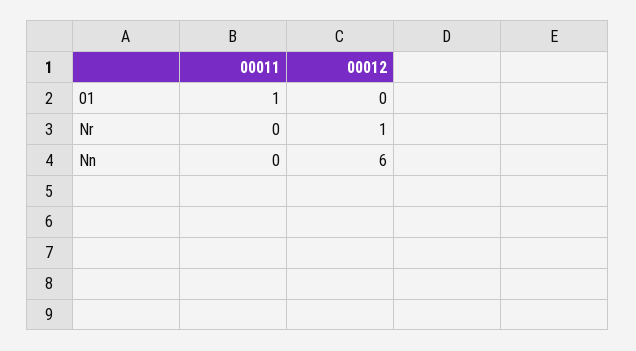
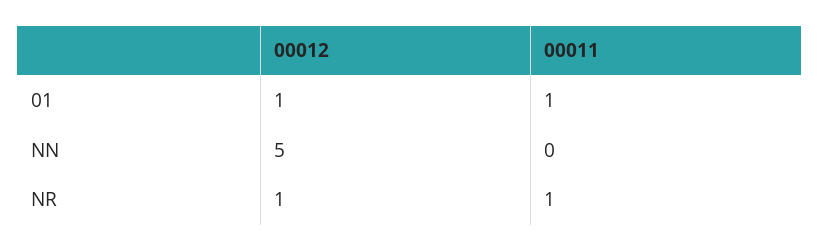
00012, 01: 0 -> 1
00011, Nr: 0 -> 1
00012, Nn: 6 -> 5

